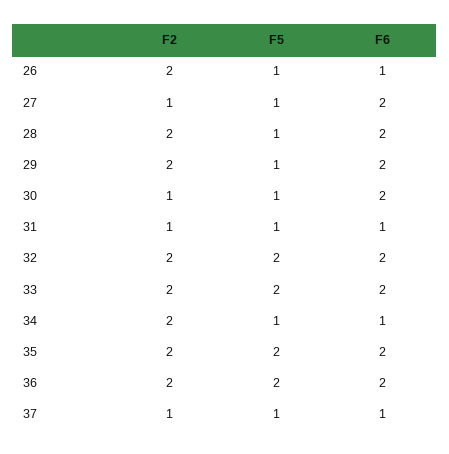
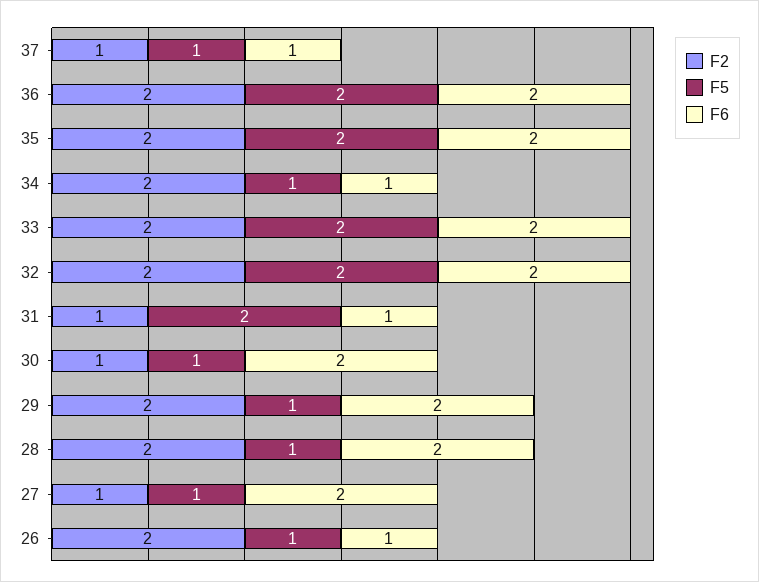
F5, 31: 1 -> 2

